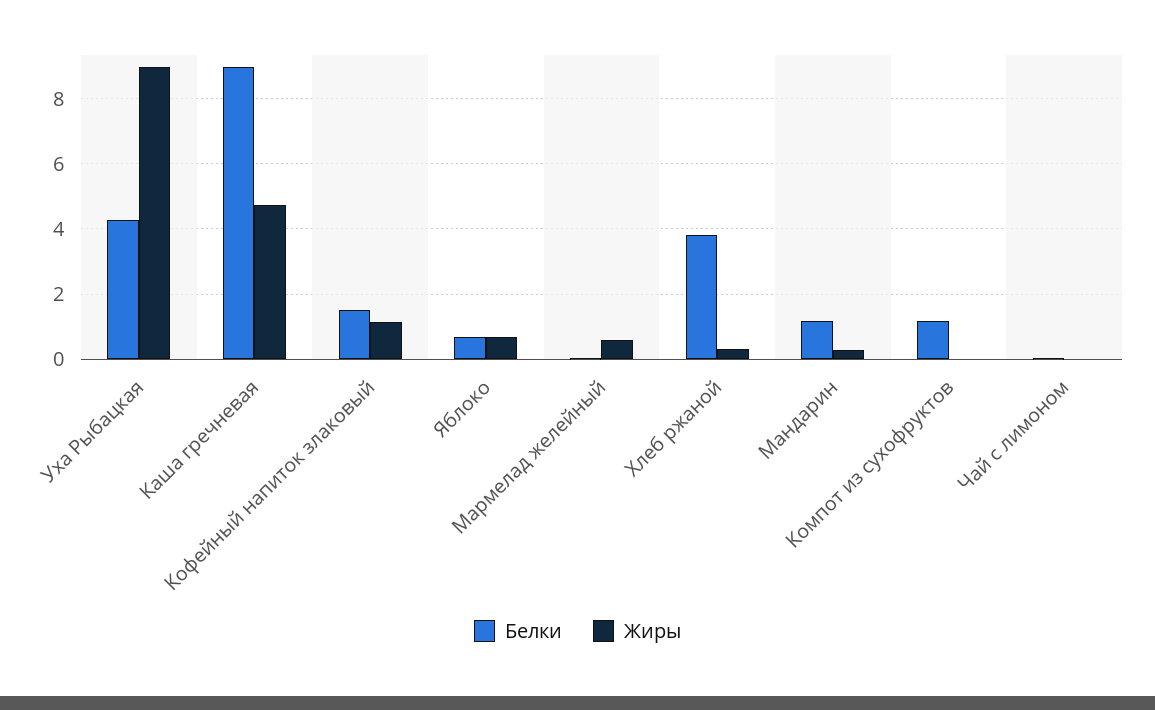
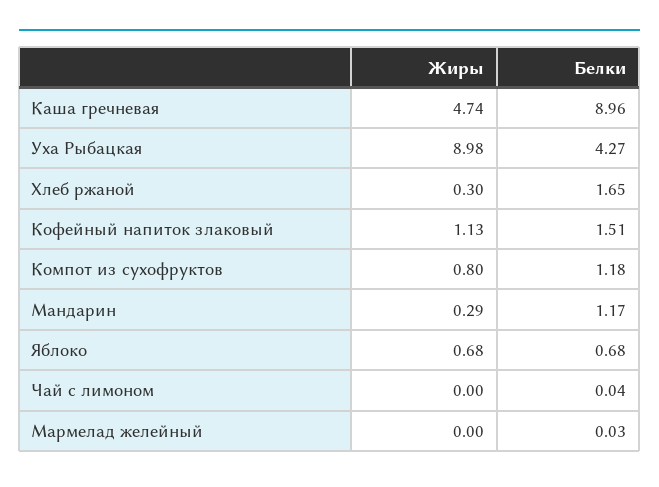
Жиры, Мармелад желейный: 0.6 -> 0
Белки, Хлеб ржаной: 3.8 -> 1.65
Жиры, Компот из сухофруктов: 0 -> 0.8

